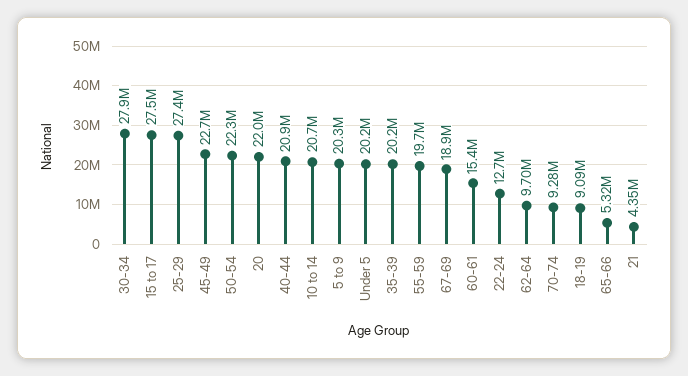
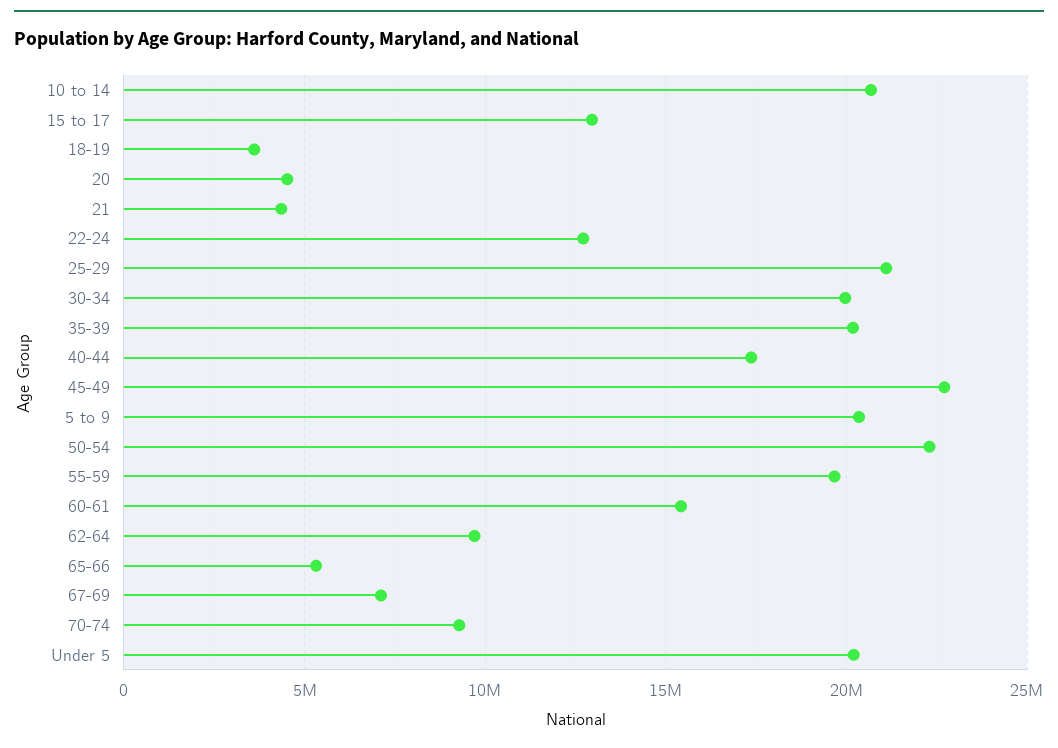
30-34: 27900000 -> 20000000
15 to 17: 27500000 -> 13000000
25-29: 27400000 -> 21000000
20: 22000000 -> 4500000
40-44: 20900000 -> 17500000
67-69: 18900000 -> 7000000
18-19: 9090000 -> 3500000

